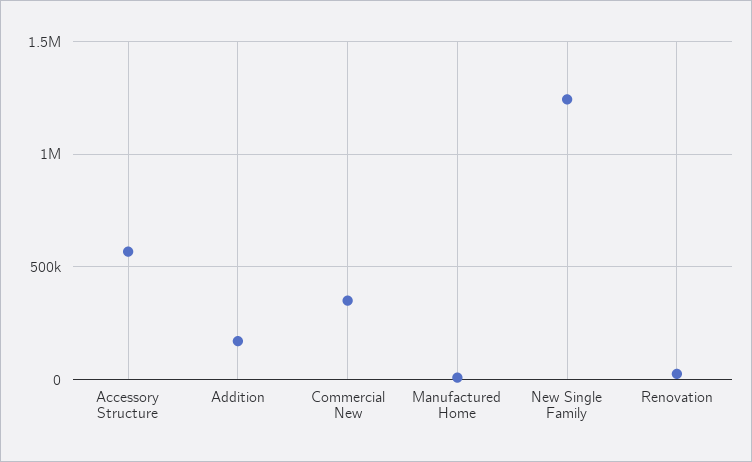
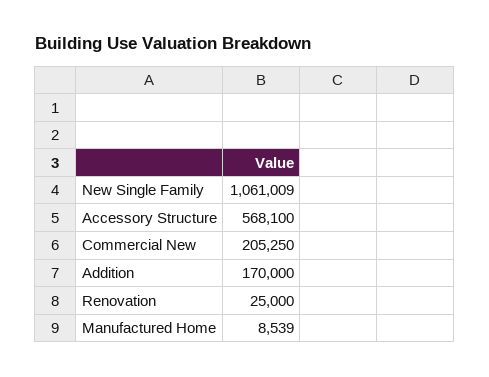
Commercial New: 350000 -> 205250
New Single Family: 1250000 -> 1061009

